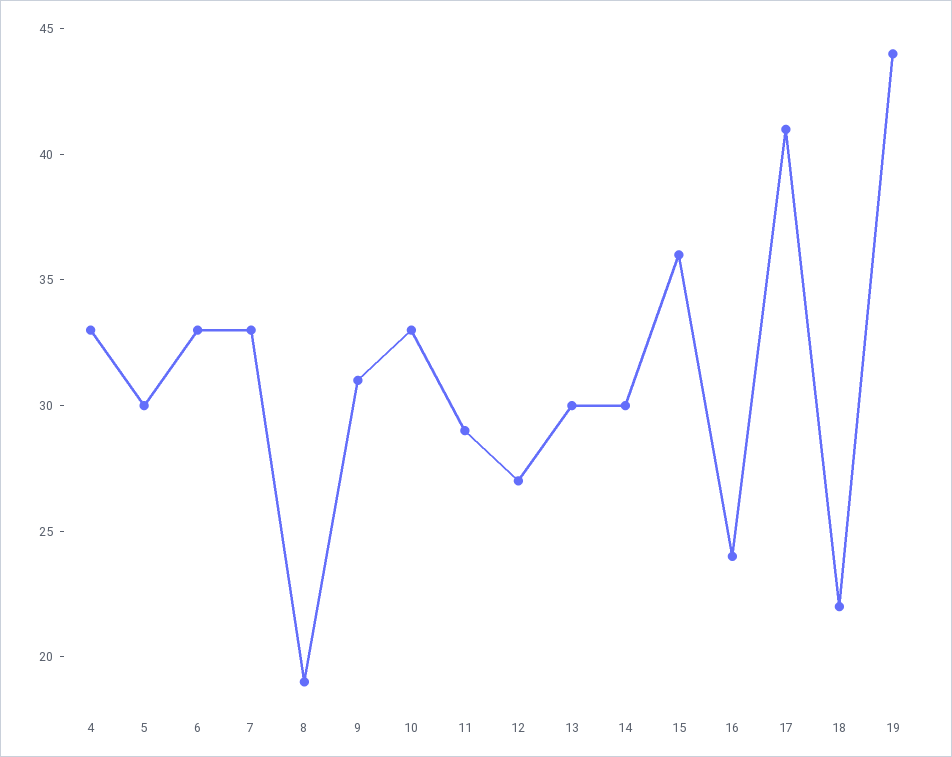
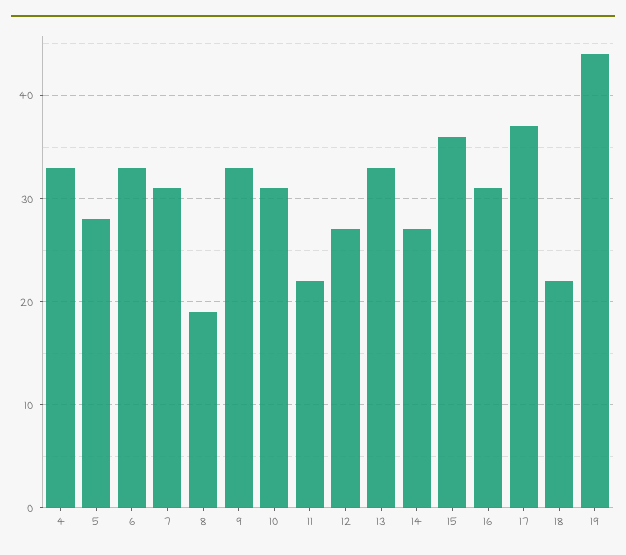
5: 30 -> 28
7: 33 -> 31
9: 31 -> 33
10: 33 -> 31
11: 29 -> 22
13: 30 -> 33
14: 30 -> 27
16: 24 -> 31
17: 41 -> 37

